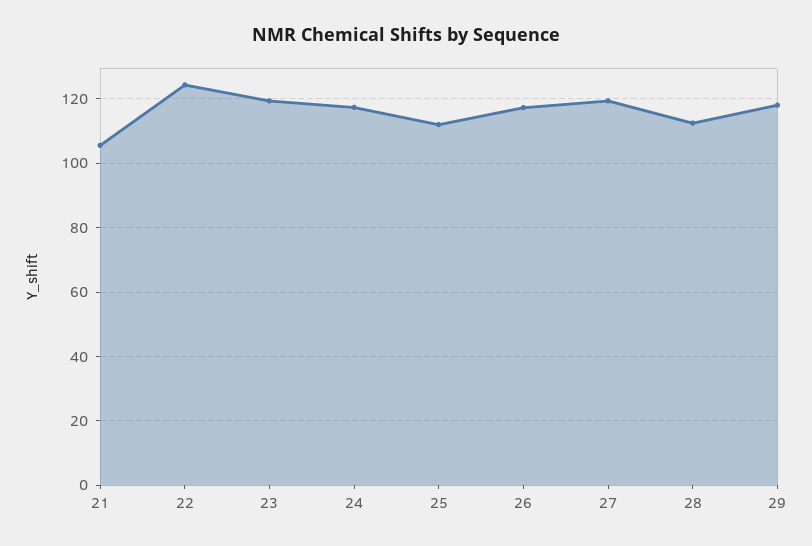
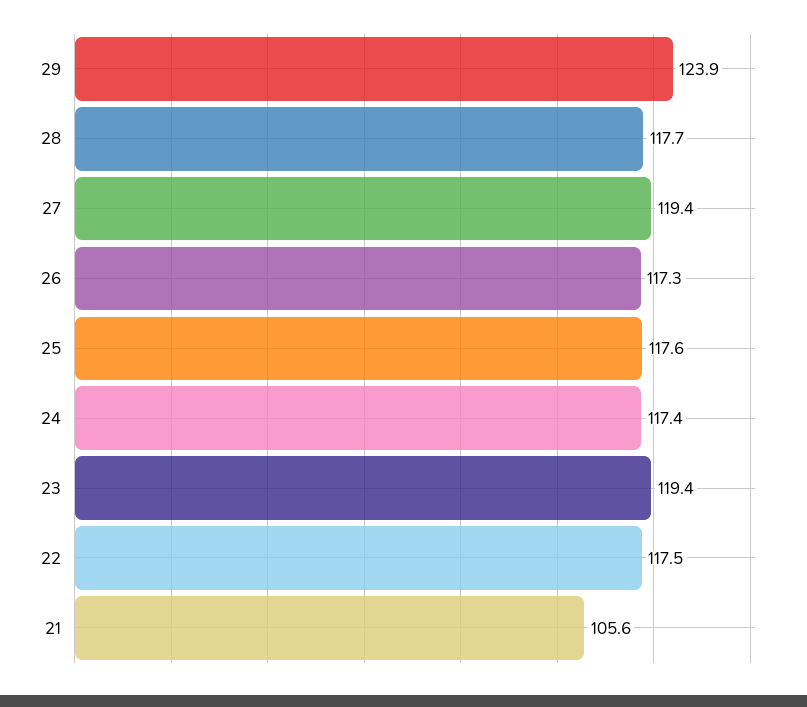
22: 124 -> 117.5
25: 112 -> 117.6
28: 112 -> 117.7
29: 118 -> 123.9

